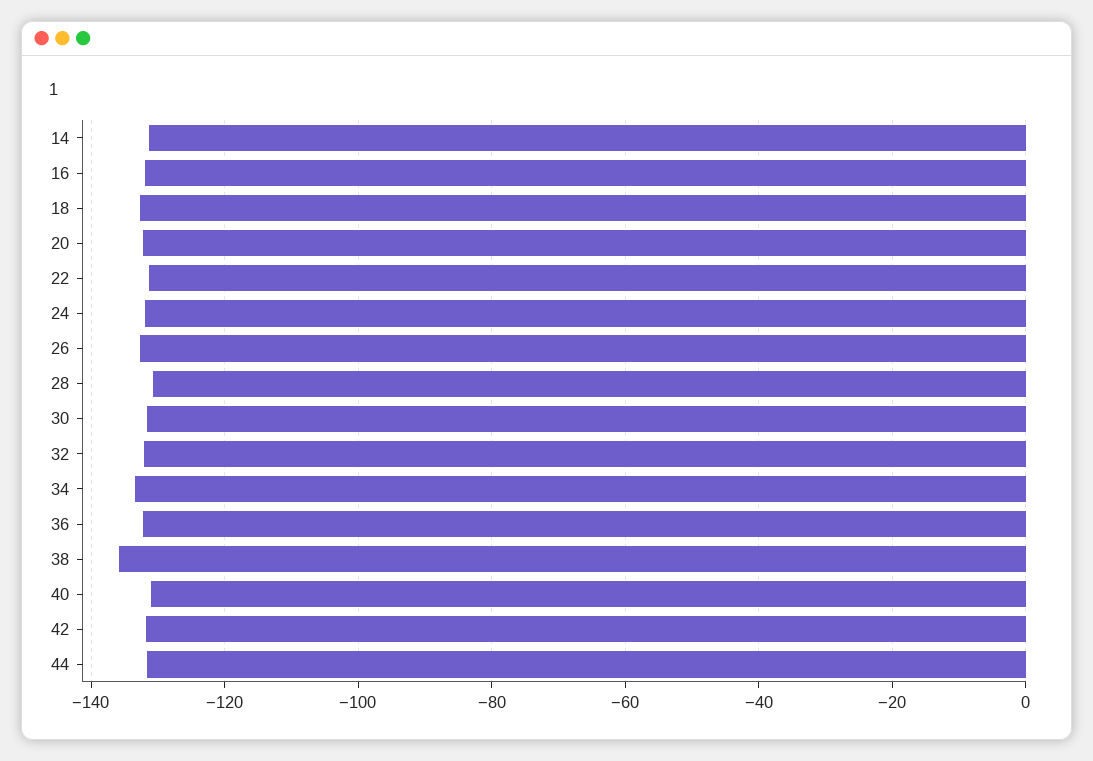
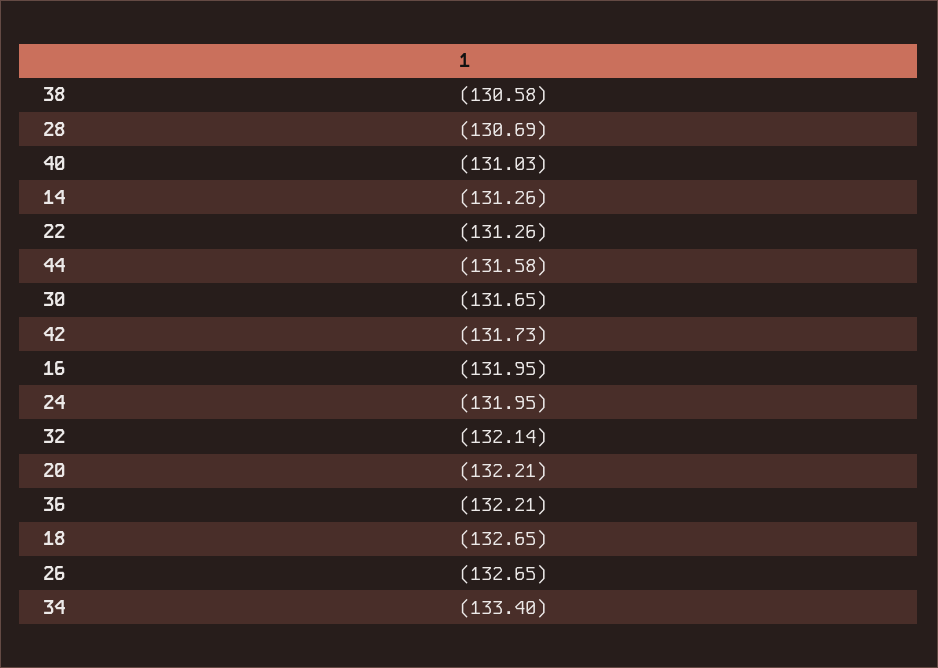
38: -136 -> -130.58

